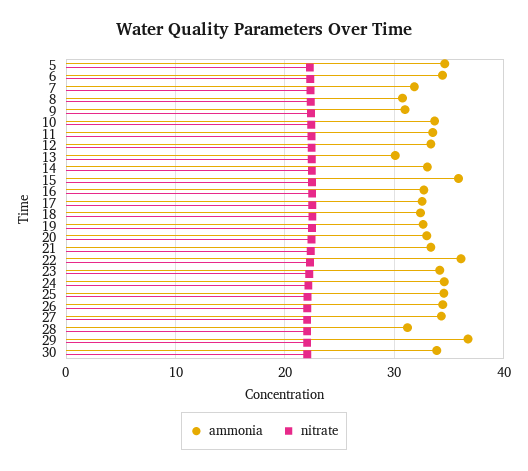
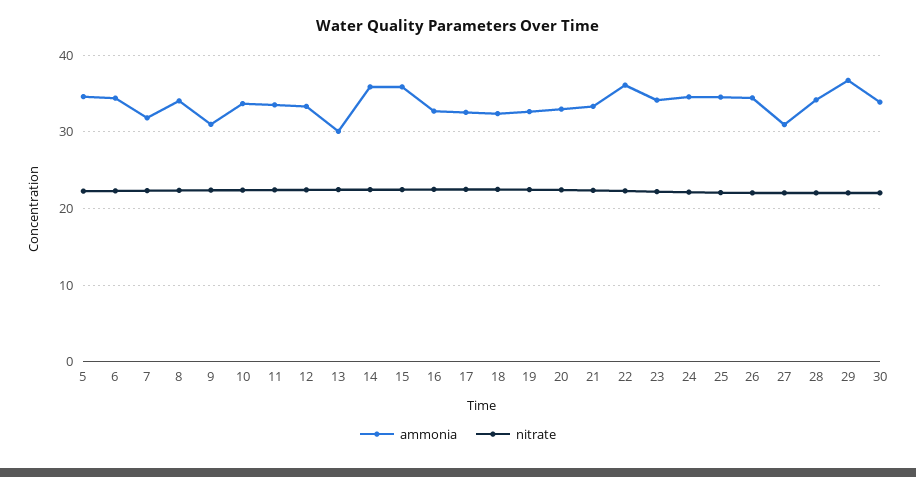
ammonia, 8: 31 -> 34
ammonia, 14: 33 -> 36
ammonia, 27: 34 -> 31
ammonia, 28: 31 -> 34

